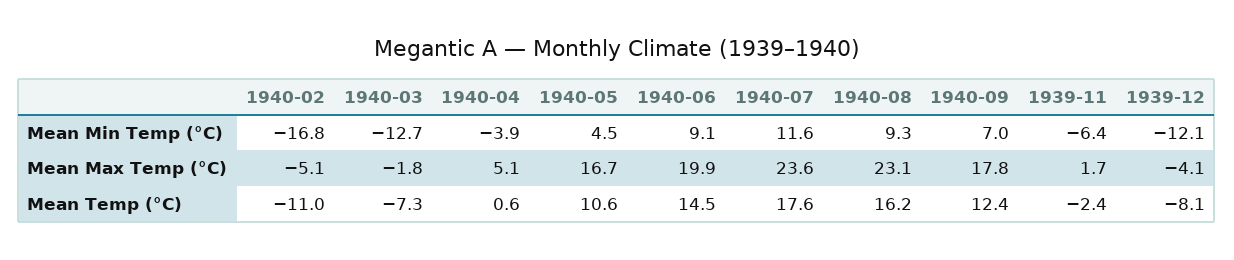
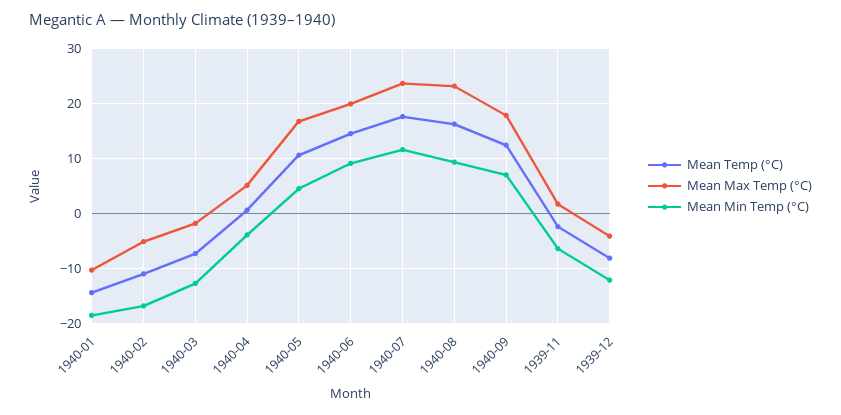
Mean Temp (°C), 1940-01: none -> -14
Mean Max Temp (°C), 1940-01: none -> -10
Mean Min Temp (°C), 1940-01: none -> -18

